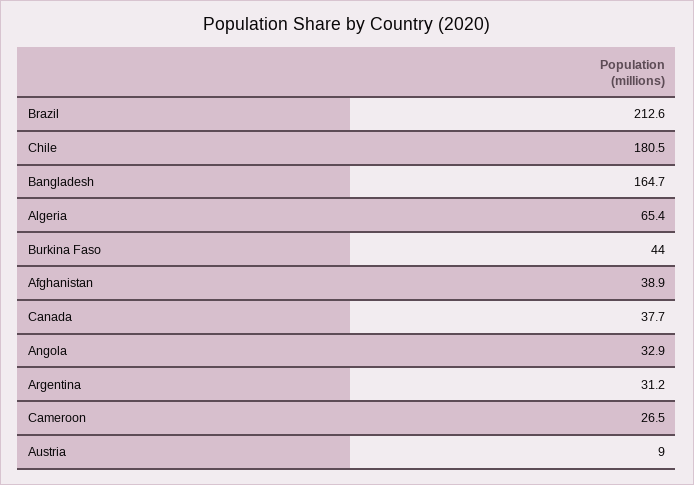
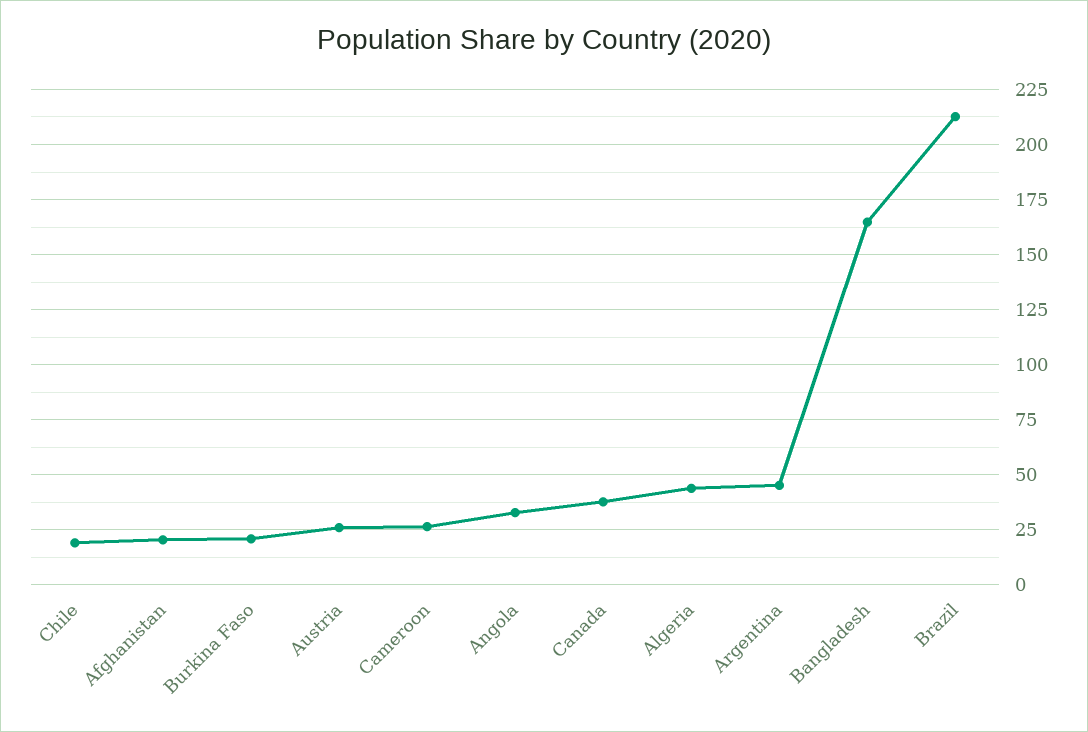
Chile: 180.5 -> 20
Algeria: 65.4 -> 45
Burkina Faso: 44 -> 20
Afghanistan: 38.9 -> 20
Argentina: 31.2 -> 45
Austria: 9 -> 25

